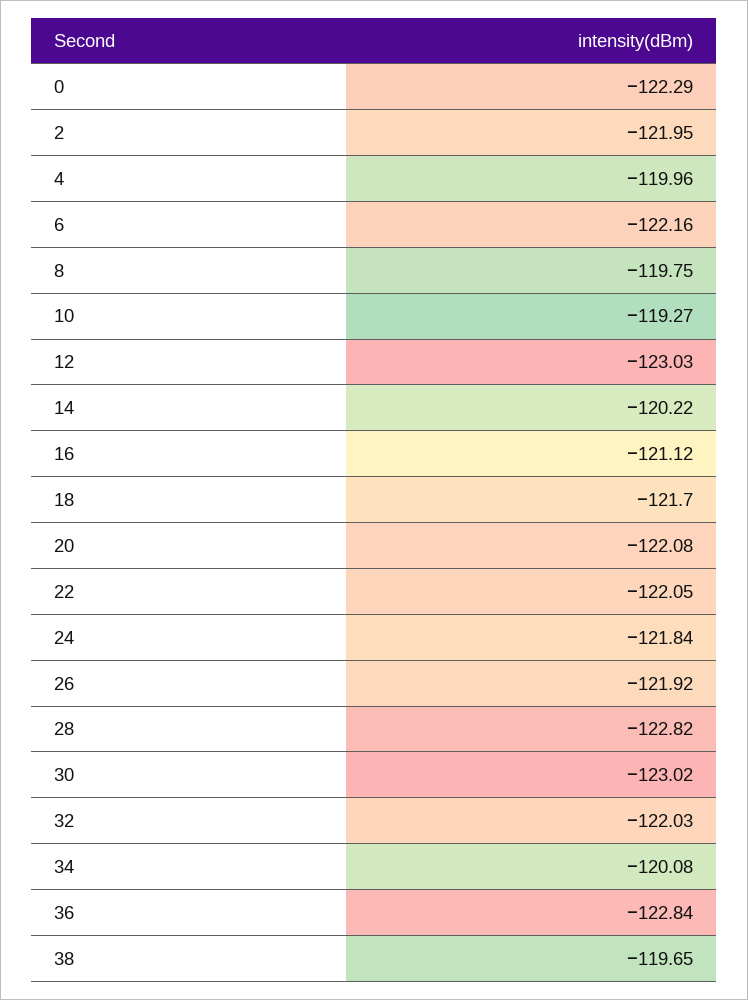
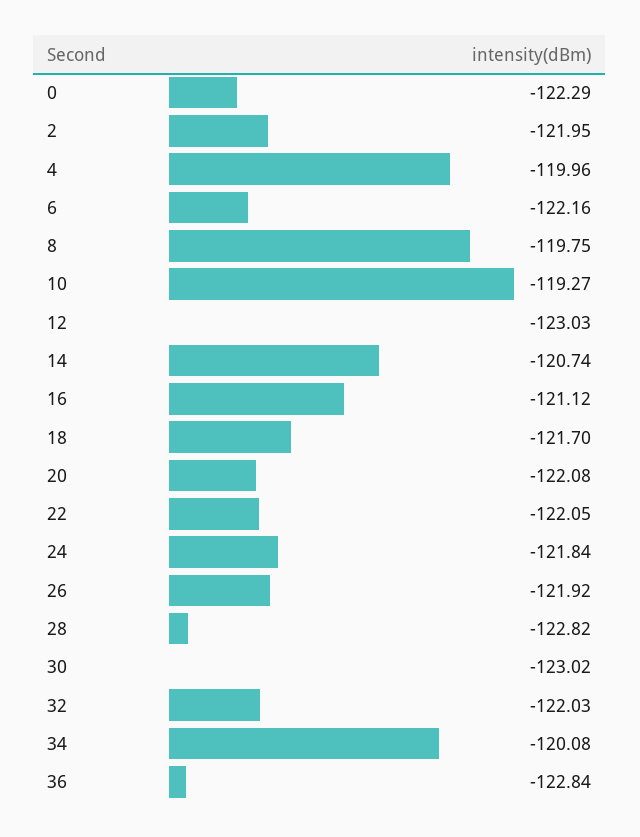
14: -120.22 -> -120.74
38: -119.65 -> none

